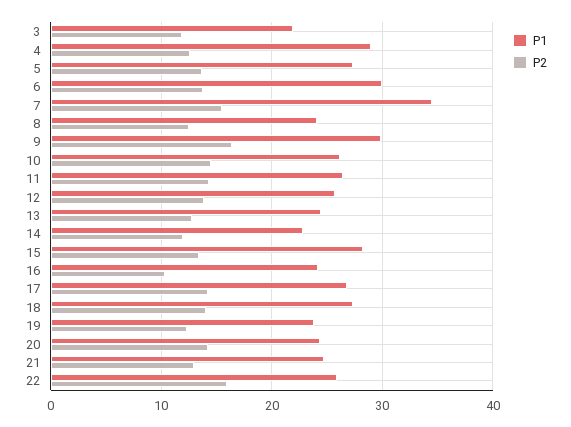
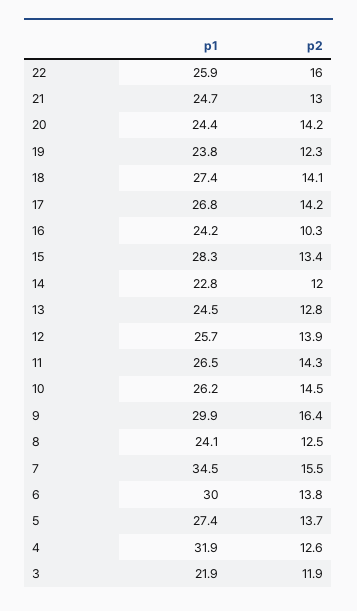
P1, 4: 29 -> 31.9

